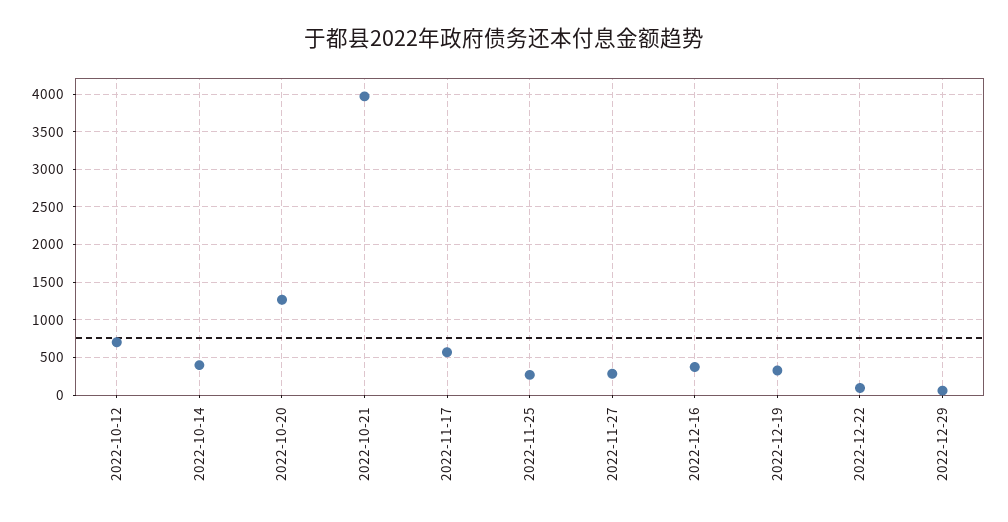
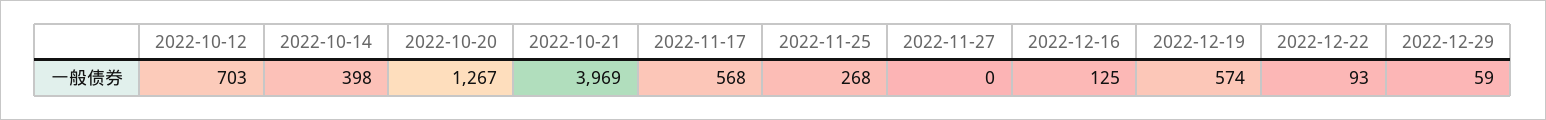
2022-11-27: 300 -> 0
2022-12-16: 400 -> 125
2022-12-19: 300 -> 574

